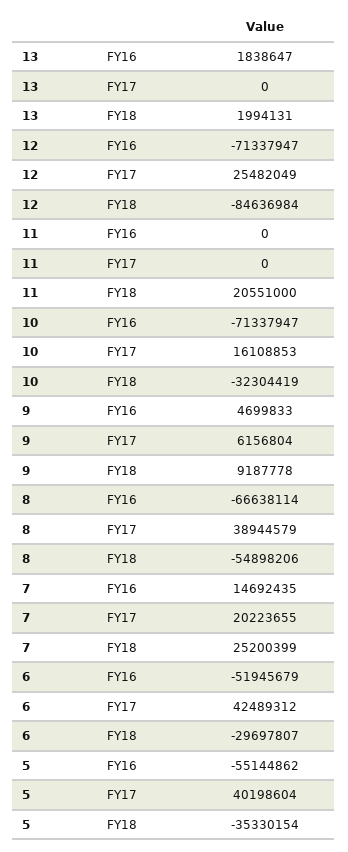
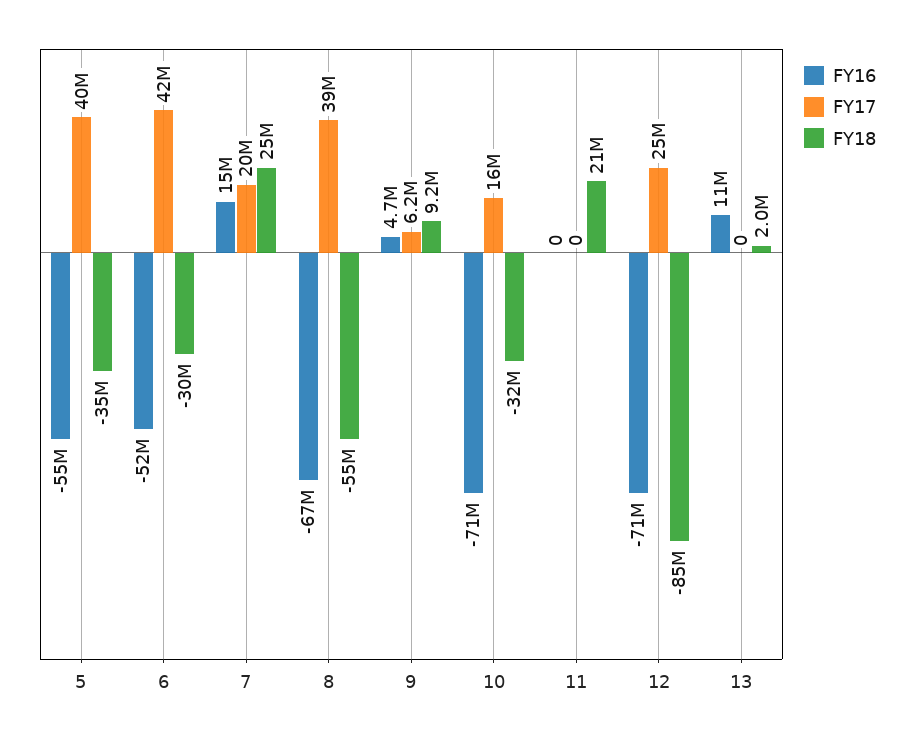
FY16, 13: 1838647 -> 11000000

